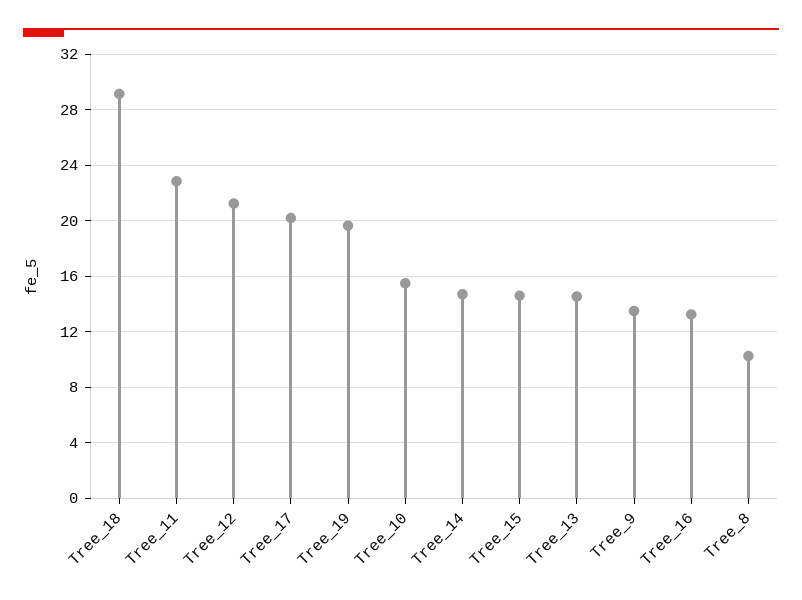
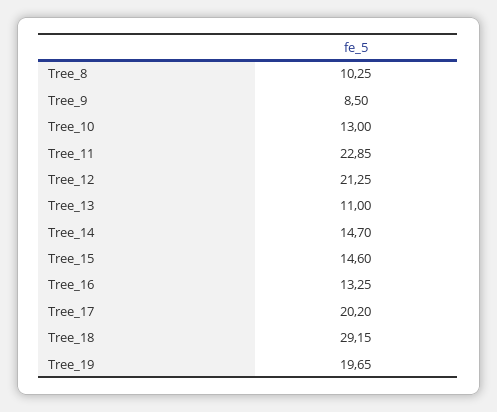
Tree_10: 15.5 -> 13
Tree_13: 14.5 -> 11
Tree_9: 13.5 -> 8.5

